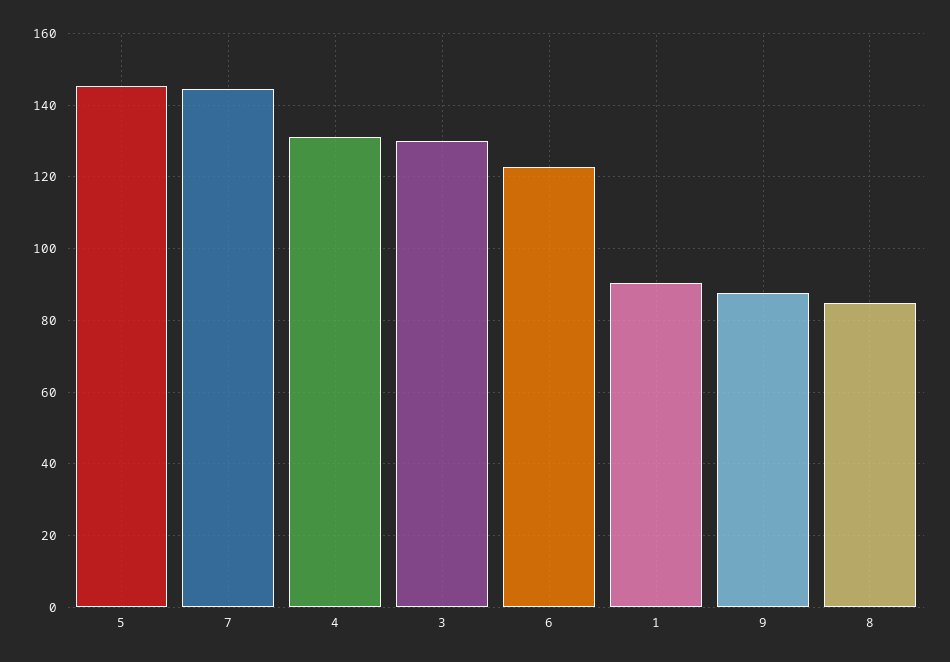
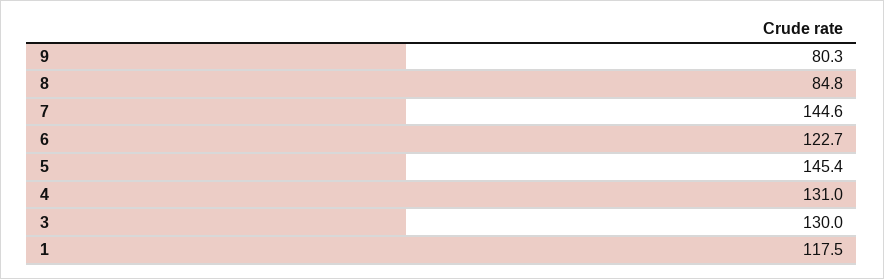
1: 90 -> 117.5
9: 88 -> 80.3

